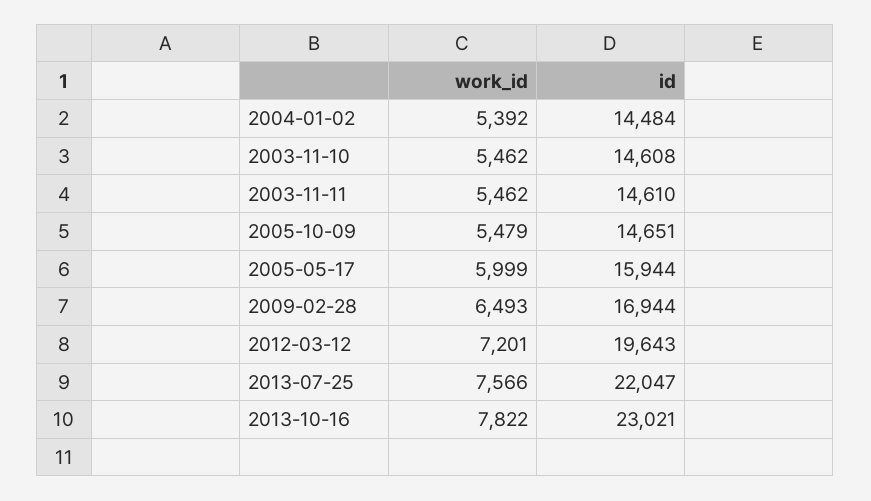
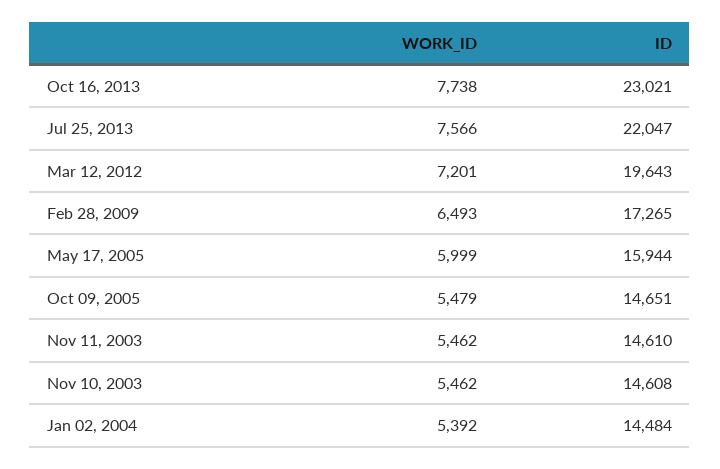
id, 2009-02-28: 16944 -> 17265
work_id, 2013-10-16: 7822 -> 7738

